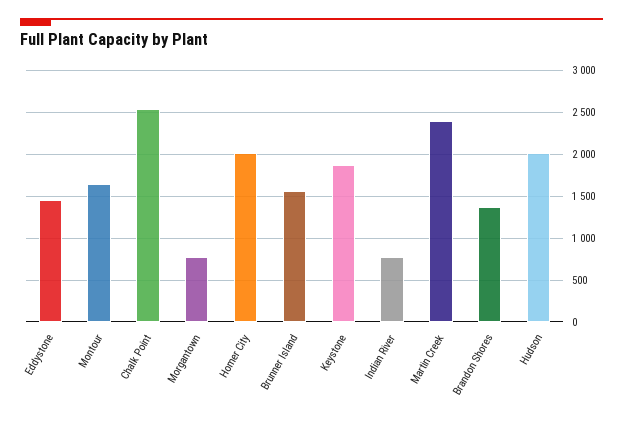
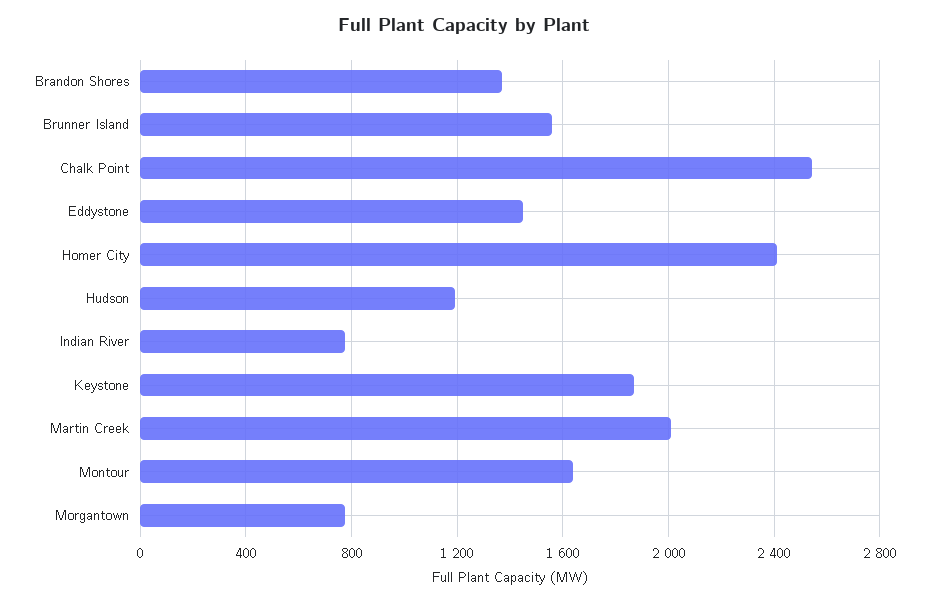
Homer City: 2000 -> 2400
Martin Creek: 2400 -> 2000
Hudson: 2000 -> 1200

